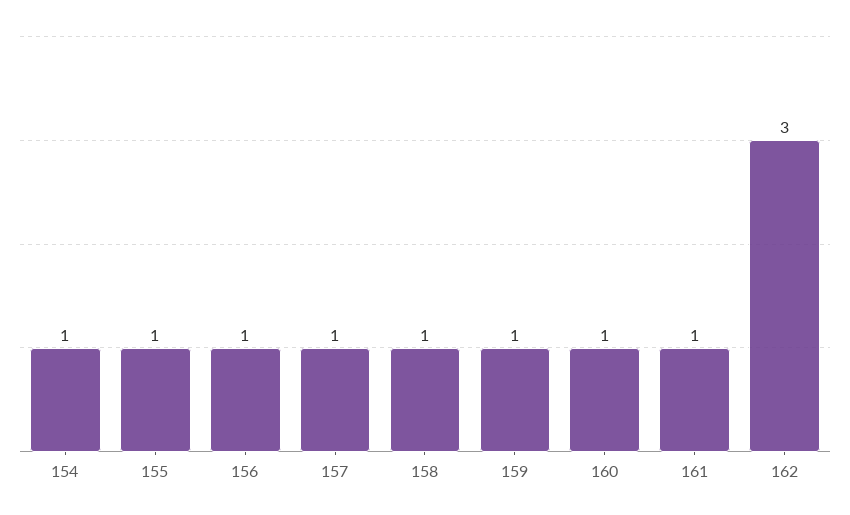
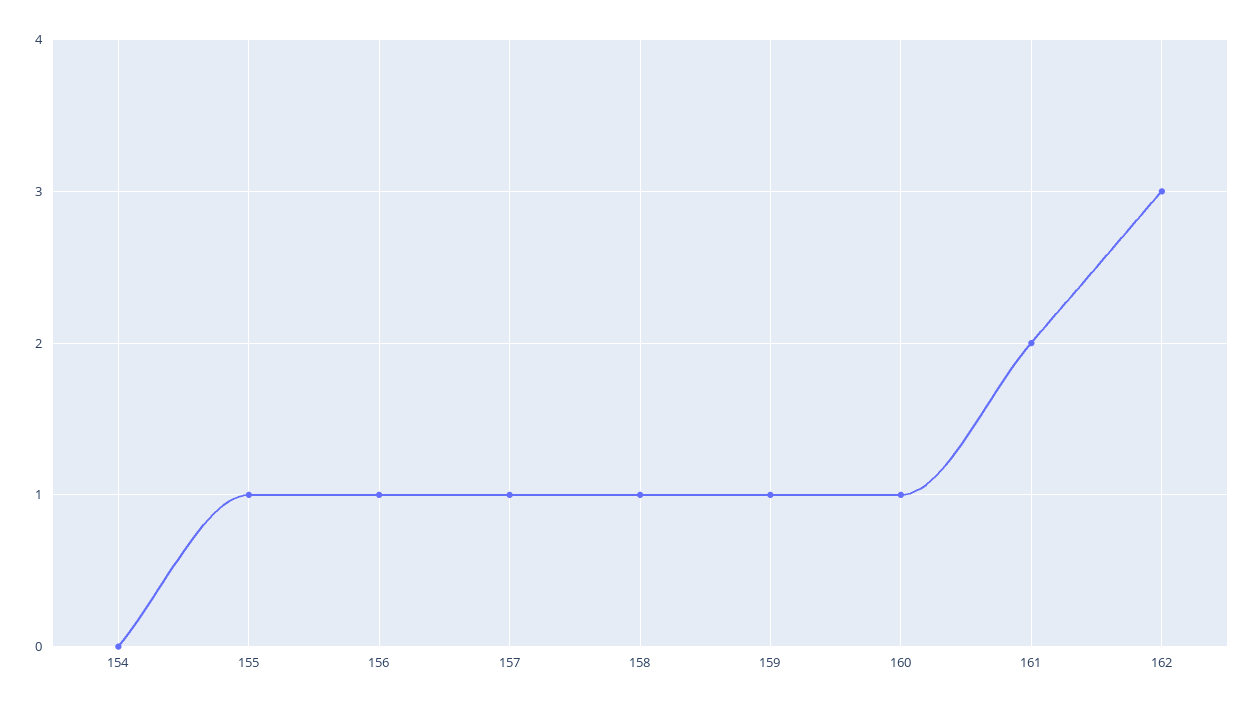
154: 1 -> 0
161: 1 -> 2

